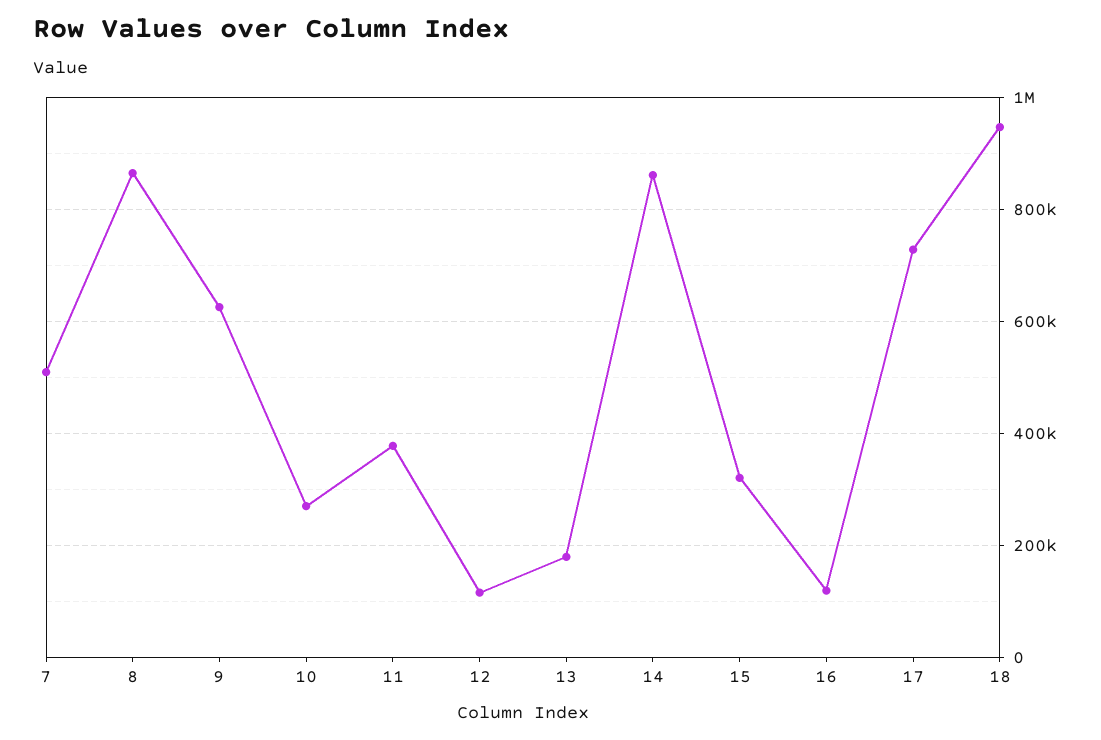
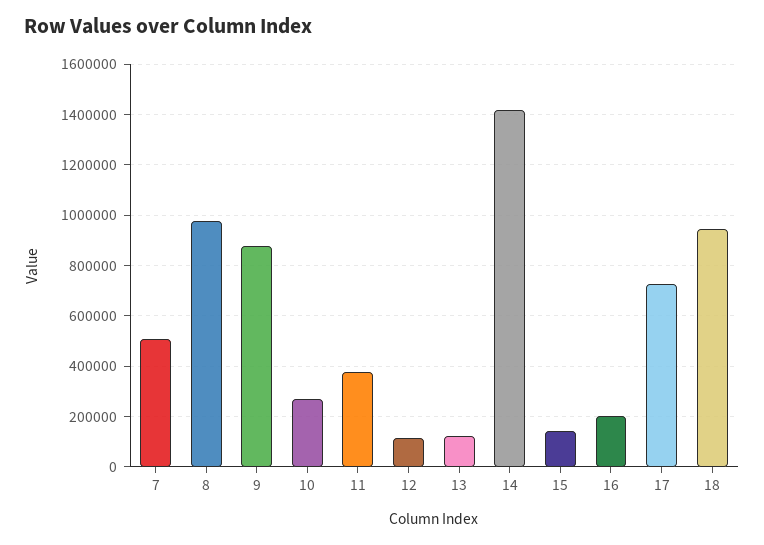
8: 860000 -> 975000
9: 620000 -> 875000
13: 180000 -> 125000
14: 860000 -> 1425000
15: 320000 -> 150000
16: 120000 -> 200000

